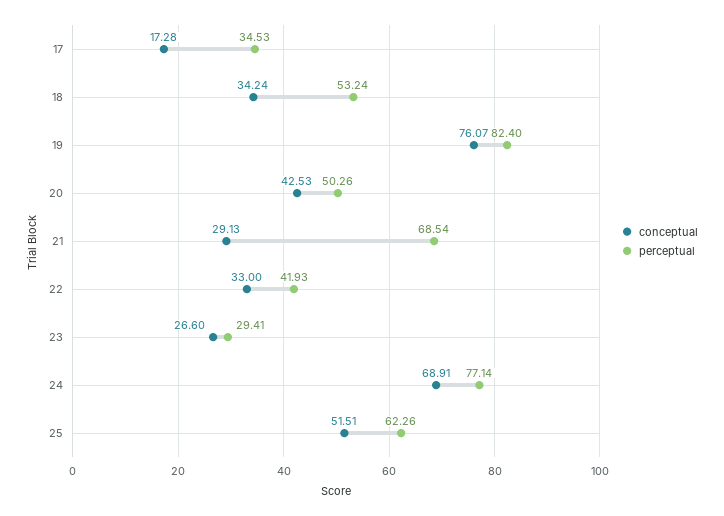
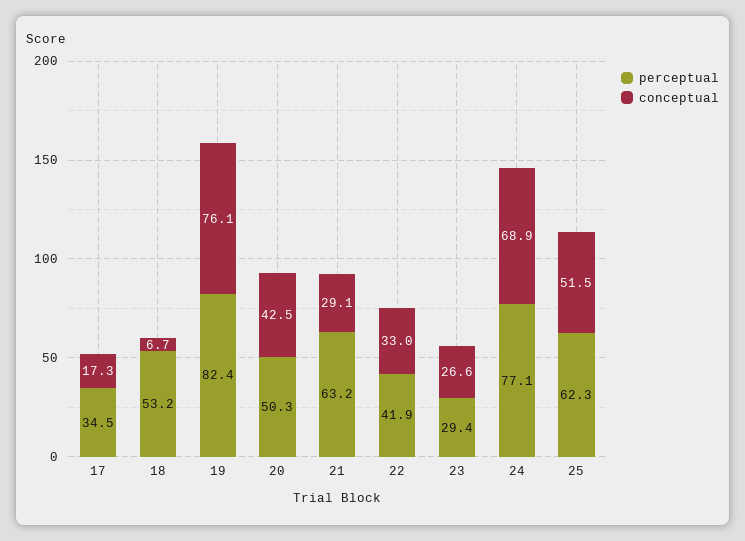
conceptual, 18: 34.24 -> 6.7
perceptual, 21: 68.54 -> 63.2

